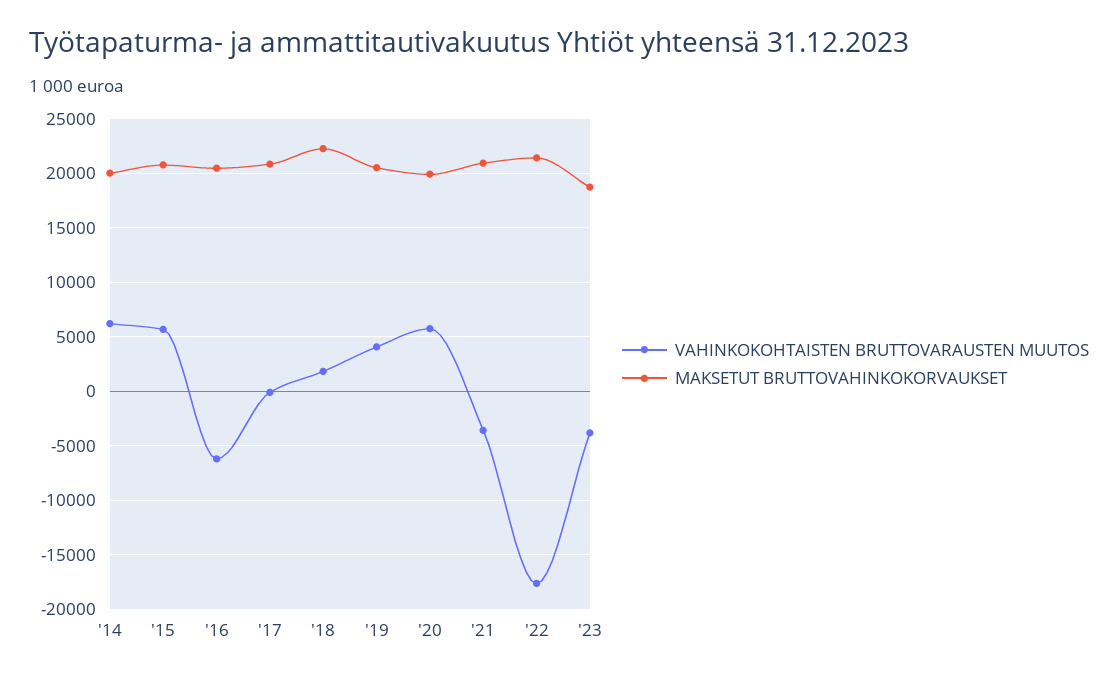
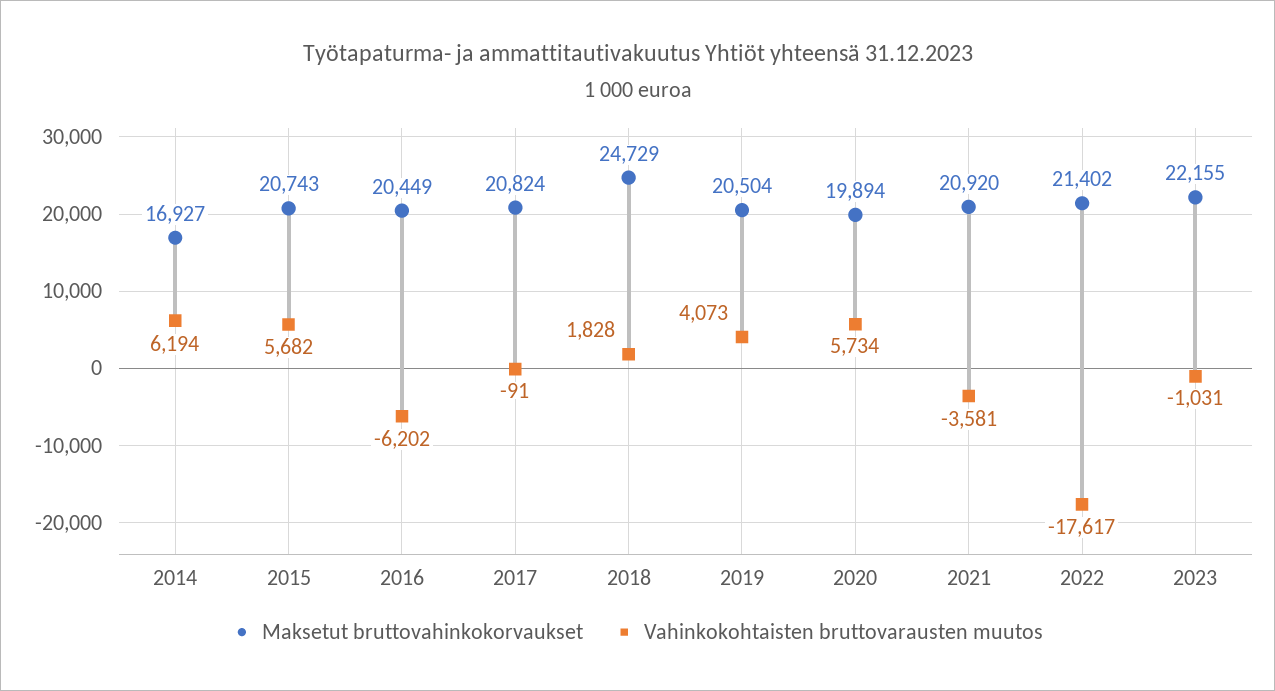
MAKSETUT BRUTTOVAHINKOKORVAUKSET, '14: 20000 -> 16927
MAKSETUT BRUTTOVAHINKOKORVAUKSET, '18: 22000 -> 24729
VAHINKOKOHTAISTEN BRUTTOVARAUSTEN MUUTOS, '23: -4000 -> -1031
MAKSETUT BRUTTOVAHINKOKORVAUKSET, '23: 19000 -> 22155

